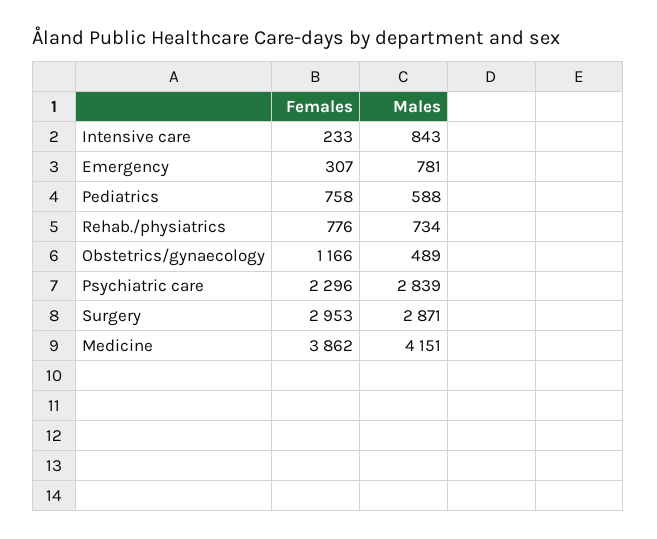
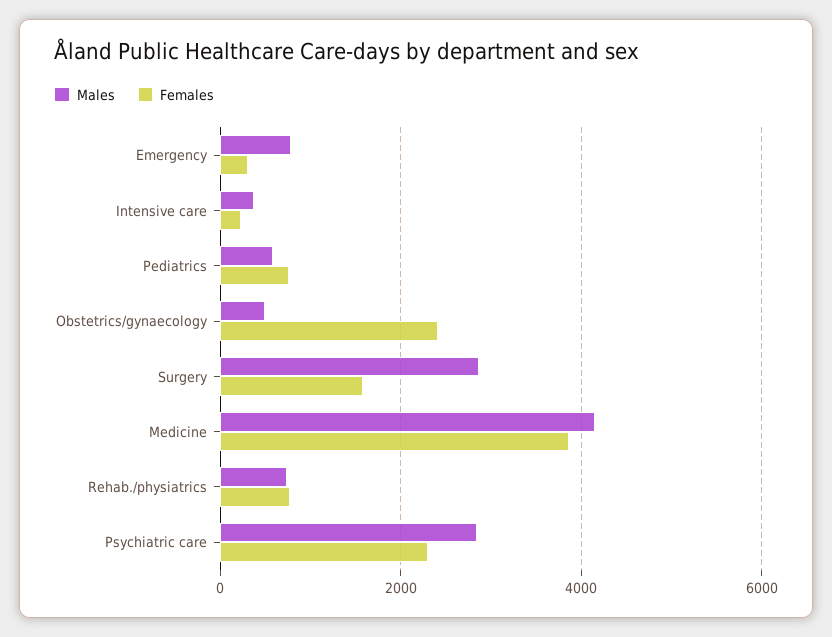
Males, Intensive care: 843 -> 400
Females, Obstetrics/gynaecology: 1166 -> 2400
Females, Surgery: 2953 -> 1600

